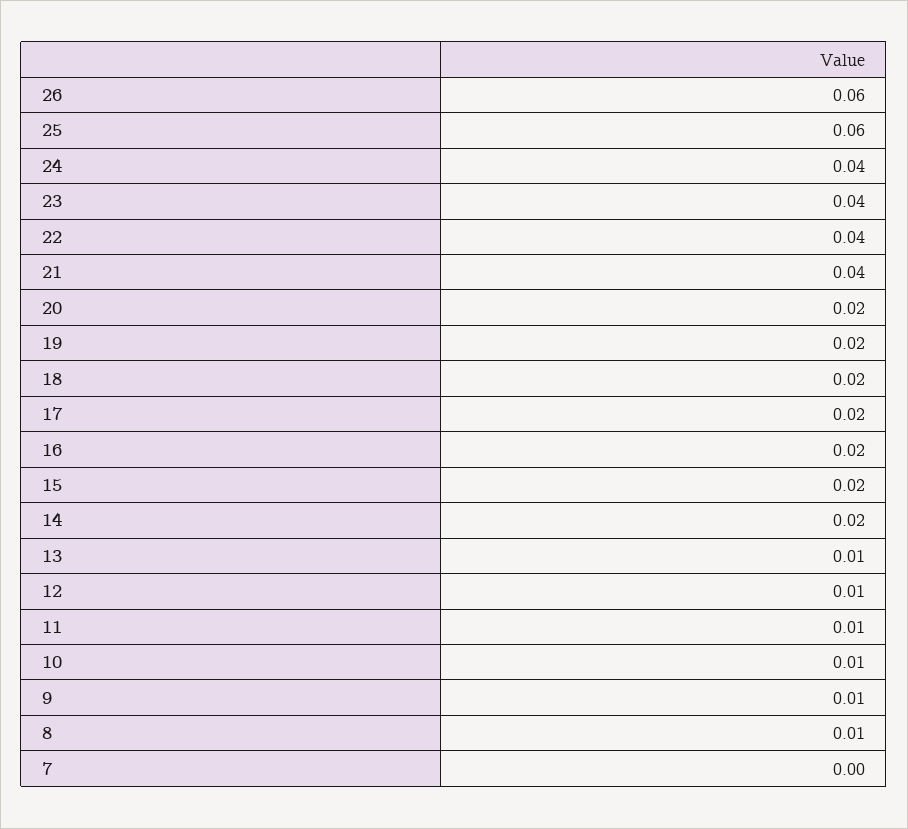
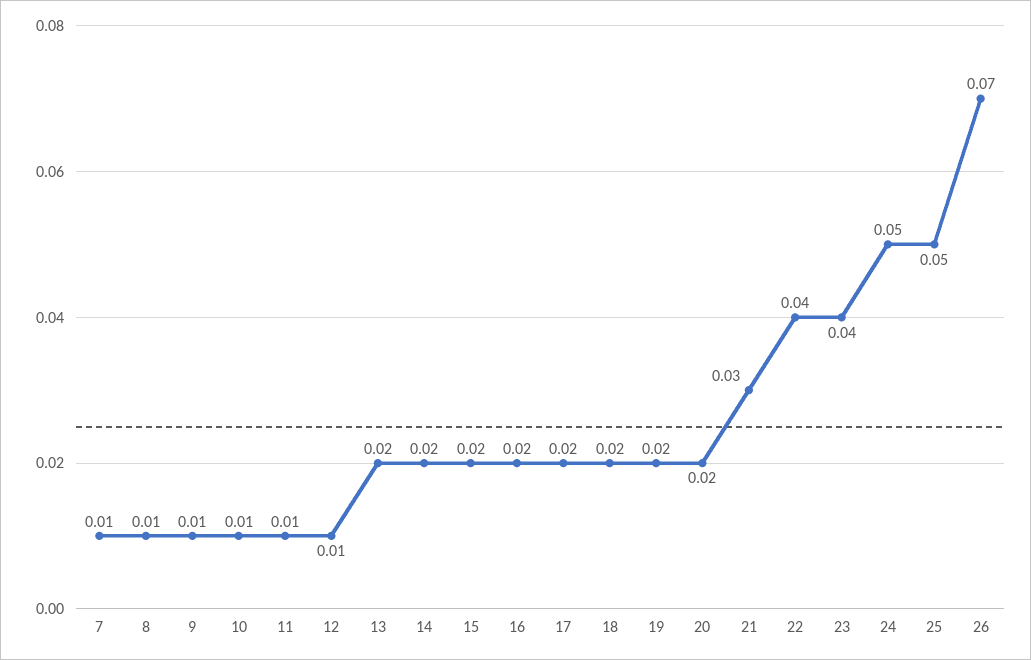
26: 0.06 -> 0.07
25: 0.06 -> 0.05
24: 0.04 -> 0.05
21: 0.04 -> 0.03
13: 0.01 -> 0.02
7: 0 -> 0.01

